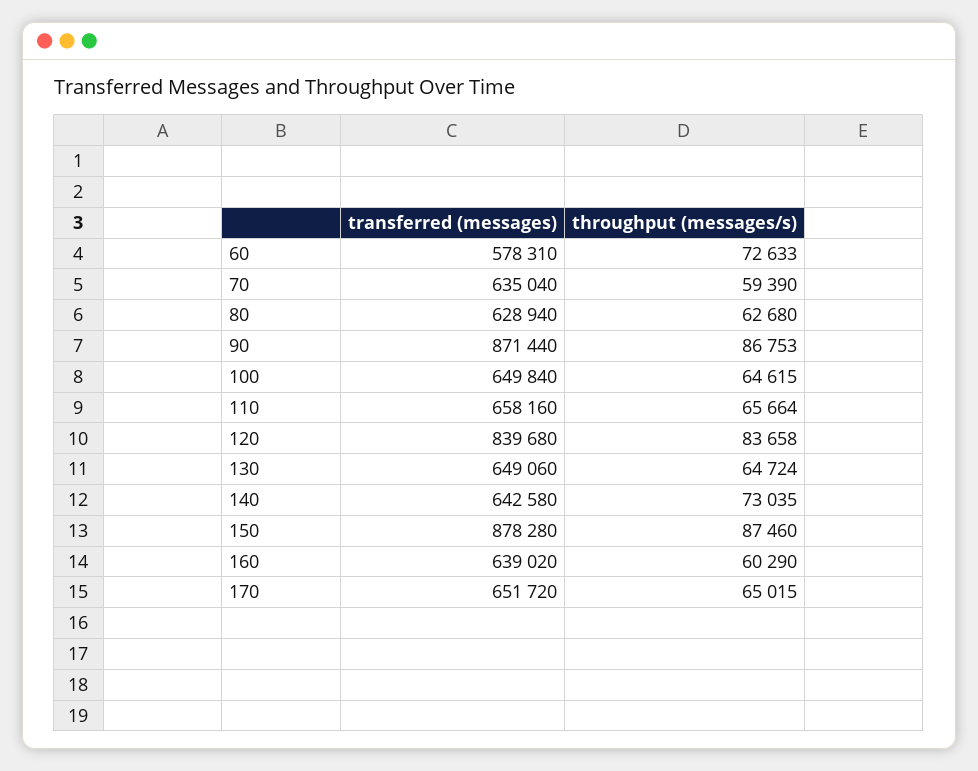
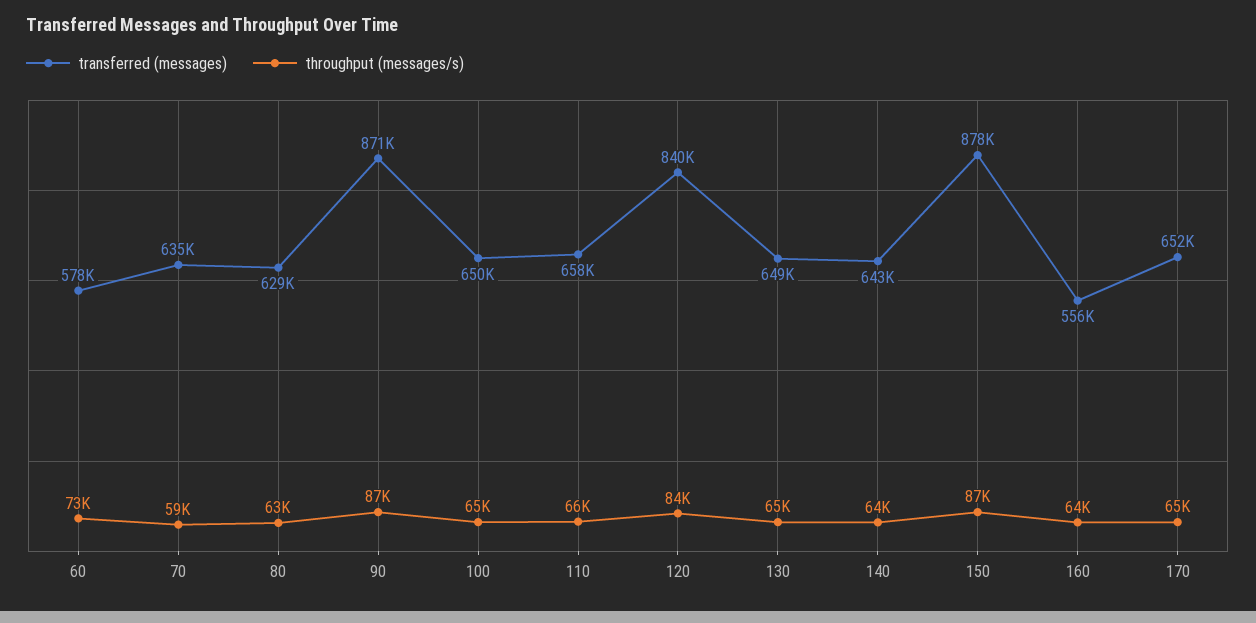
throughput (messages/s), 140: 73035 -> 64000
transferred (messages), 160: 639020 -> 556000
throughput (messages/s), 160: 60290 -> 64000

